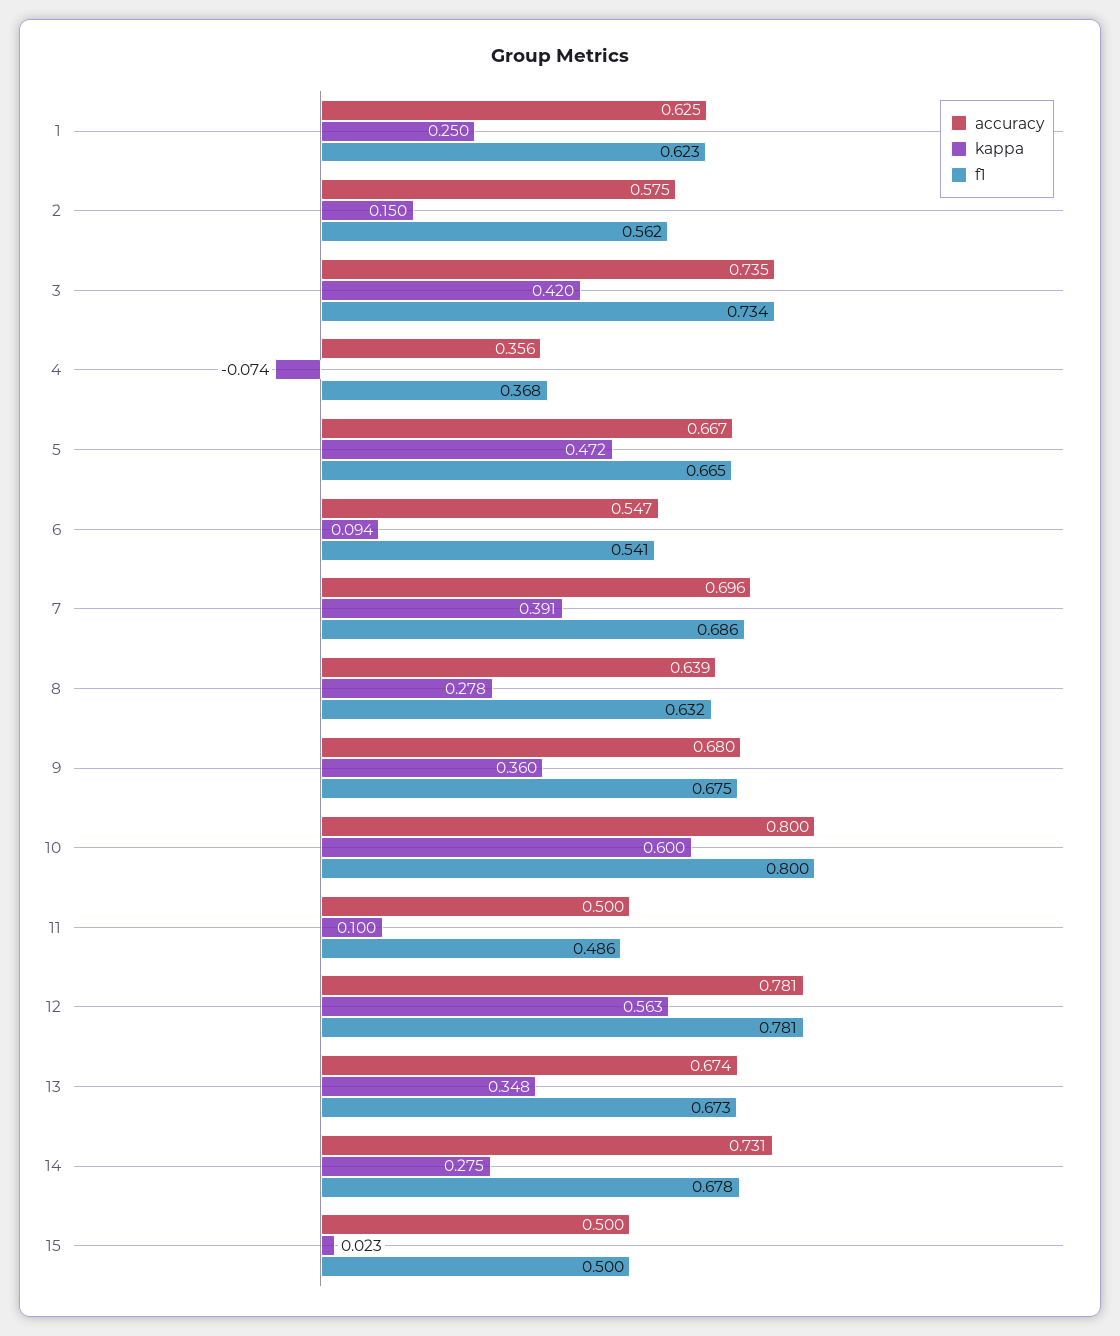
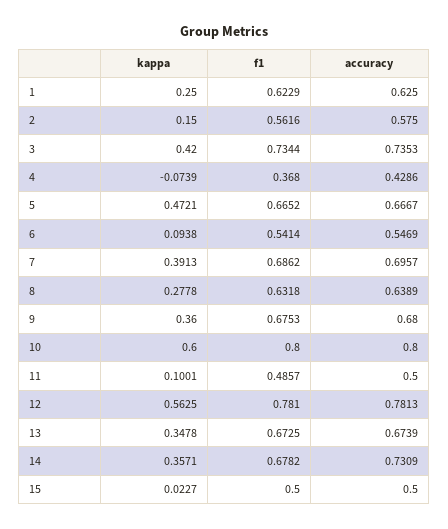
accuracy, 4: 0.356 -> 0.4286
kappa, 14: 0.275 -> 0.3571

